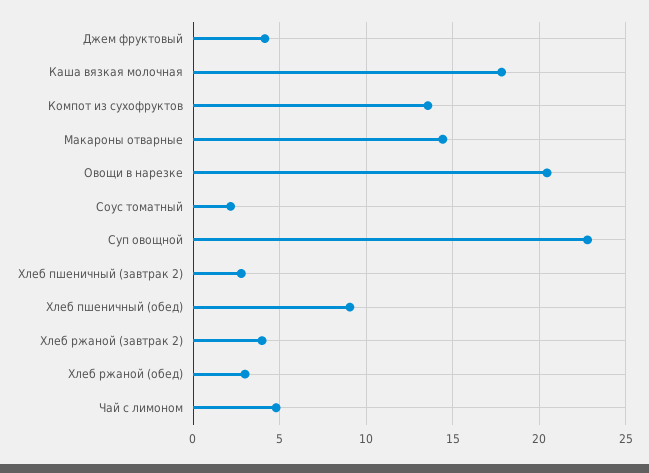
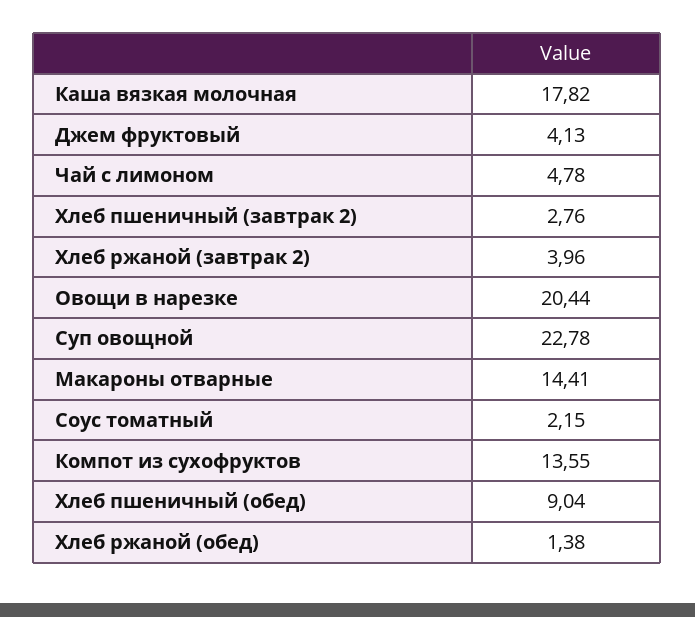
Хлеб ржаной (обед): 3 -> 1.38

